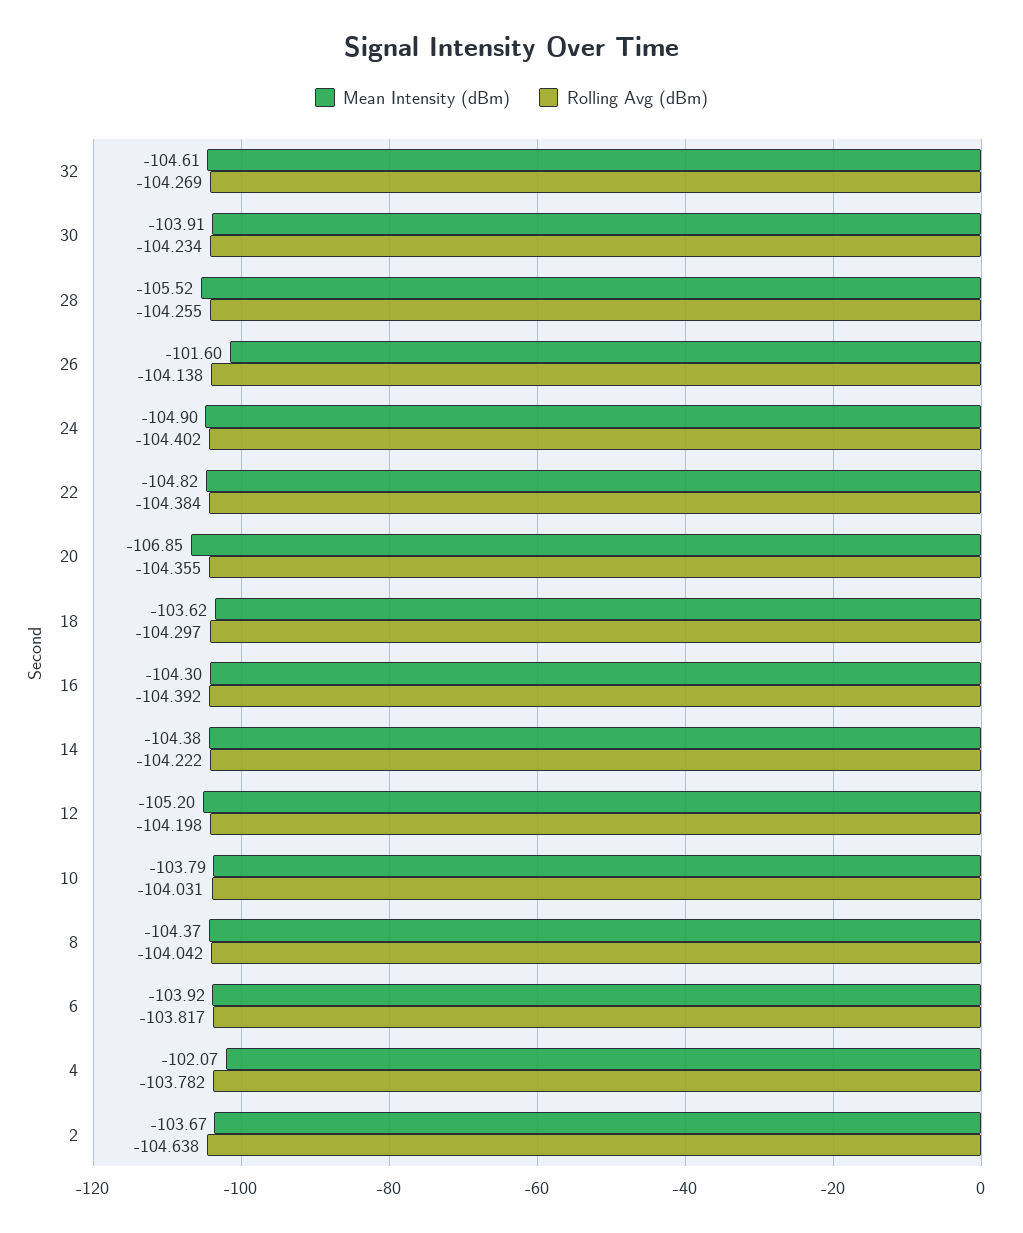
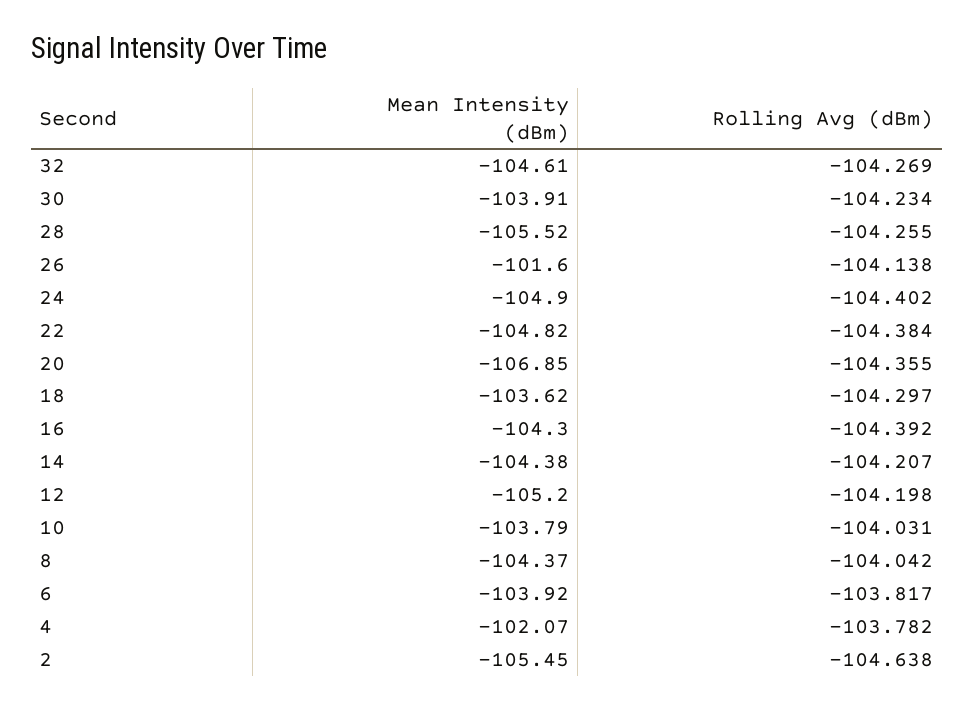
Rolling Avg (dBm), 14: -104.222 -> -104.207
Mean Intensity (dBm), 2: -103.67 -> -105.45

